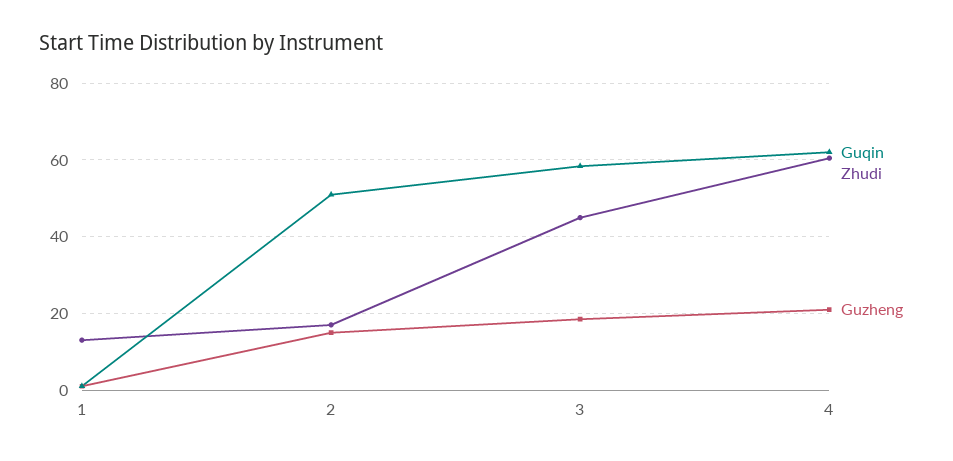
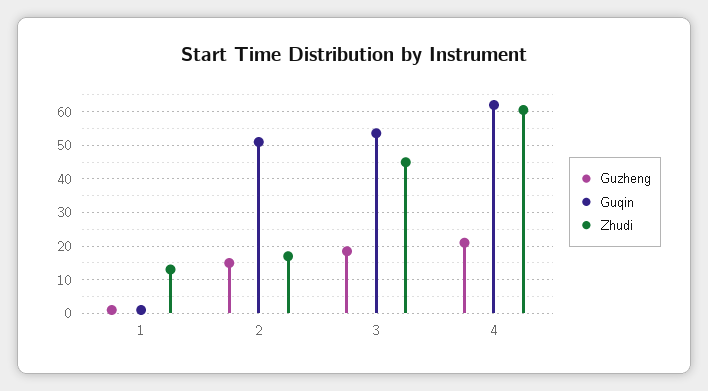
Guqin, 3: 58 -> 54

